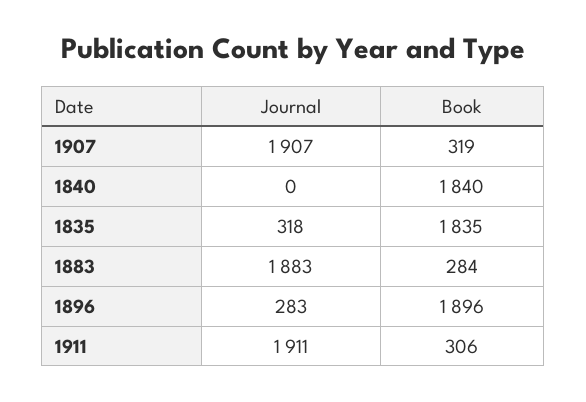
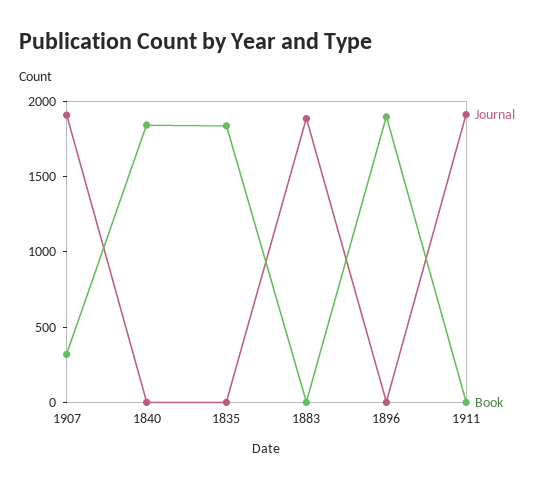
Journal, 1835: 318 -> 0
Book, 1883: 284 -> 0
Journal, 1896: 283 -> 0
Book, 1911: 306 -> 0

